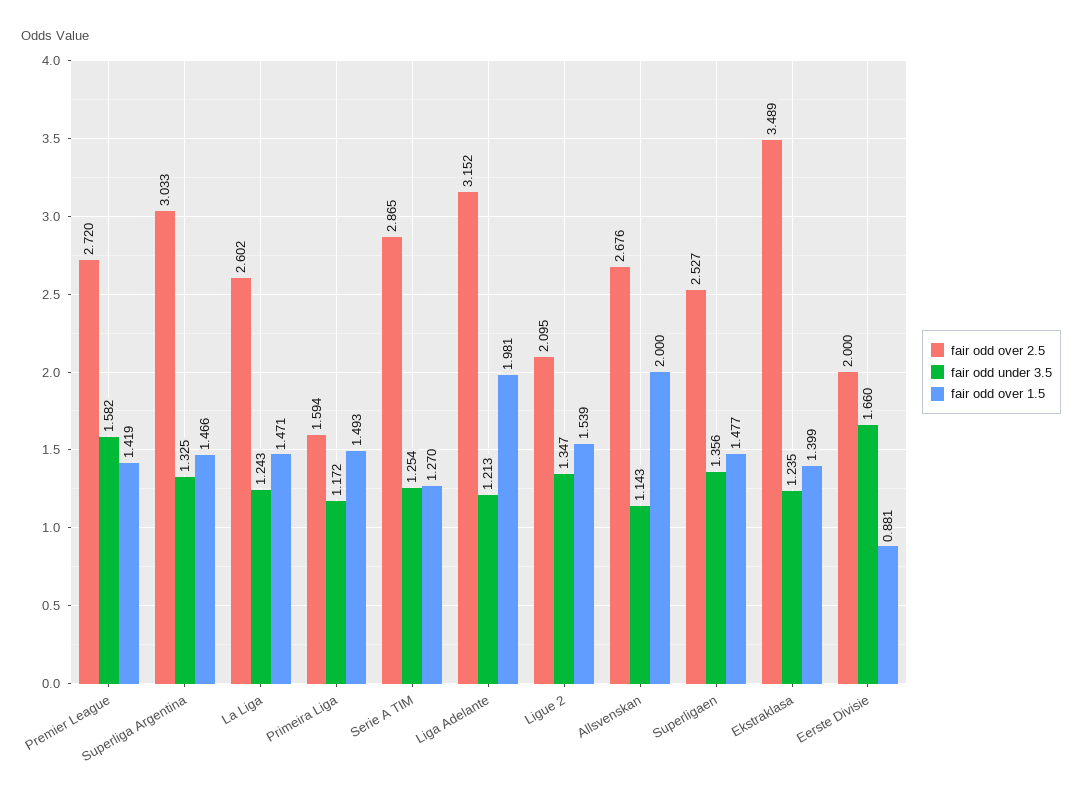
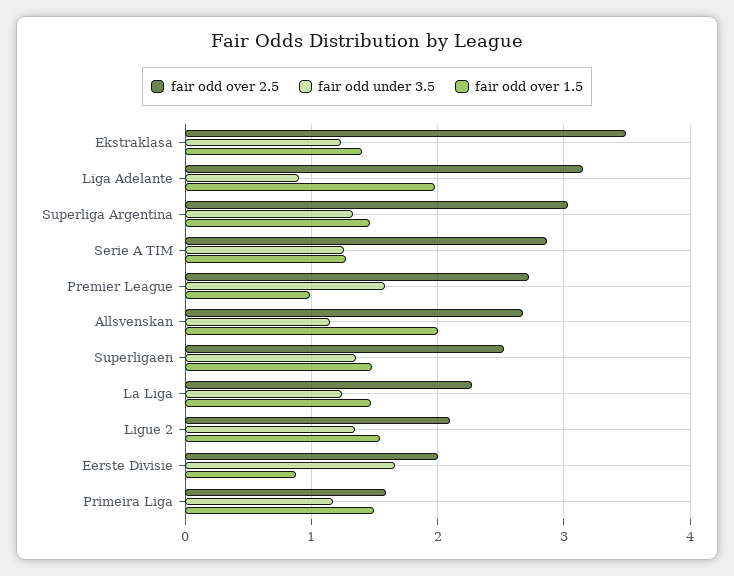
fair odd over 1.5, Premier League: 1.419 -> 1
fair odd over 2.5, La Liga: 2.602 -> 2.3
fair odd under 3.5, Liga Adelante: 1.213 -> 0.9

